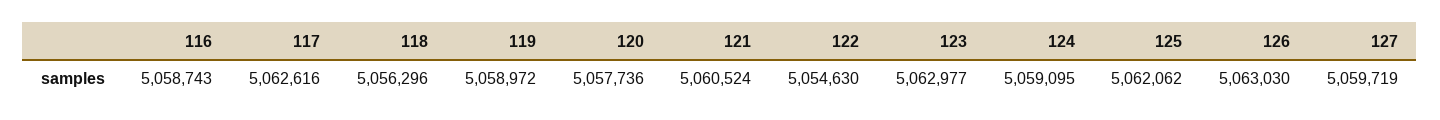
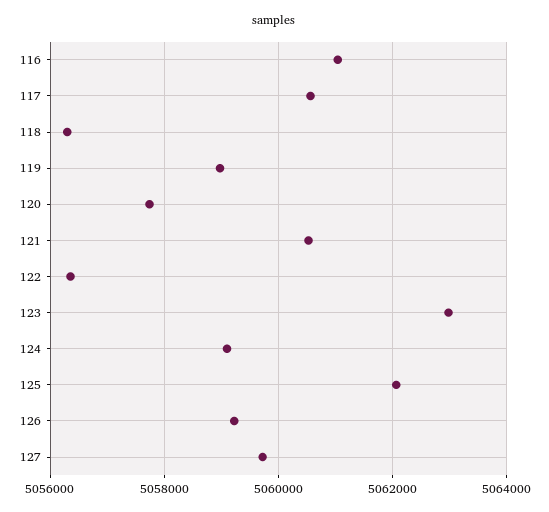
116: 5058743 -> 5061000
117: 5062616 -> 5060600
122: 5054630 -> 5056400
126: 5063030 -> 5059200

